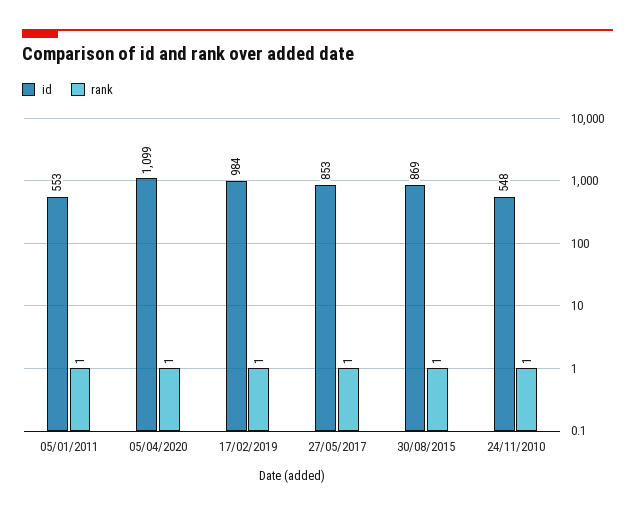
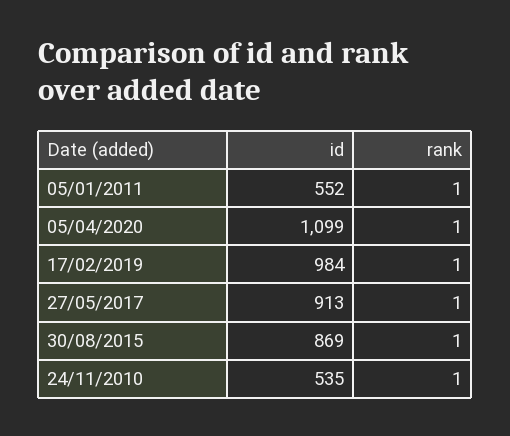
id, 05/01/2011: 553 -> 552
id, 27/05/2017: 853 -> 913
id, 24/11/2010: 548 -> 535

